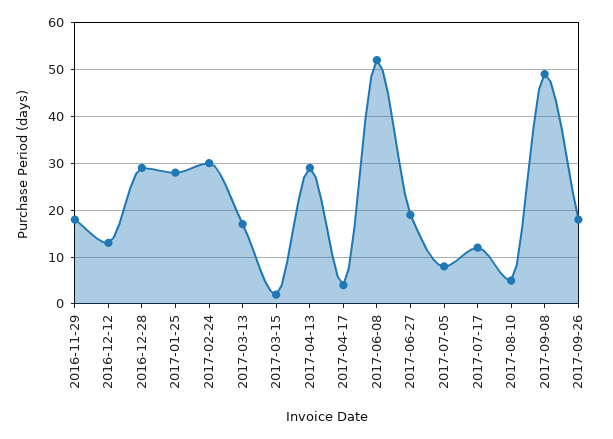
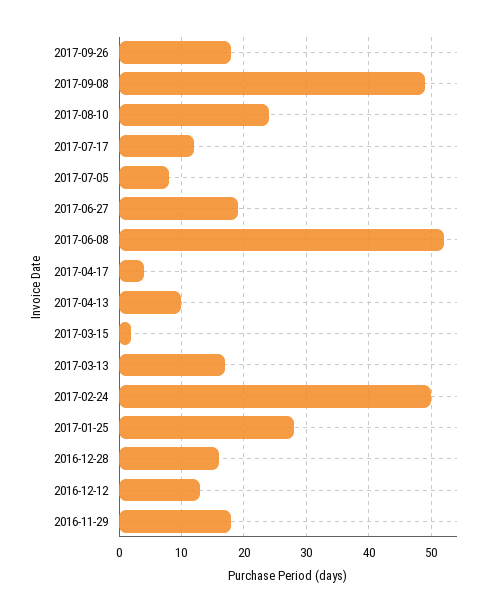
2016-12-28: 30 -> 16
2017-02-24: 30 -> 50
2017-04-13: 30 -> 10
2017-08-10: 5 -> 24

